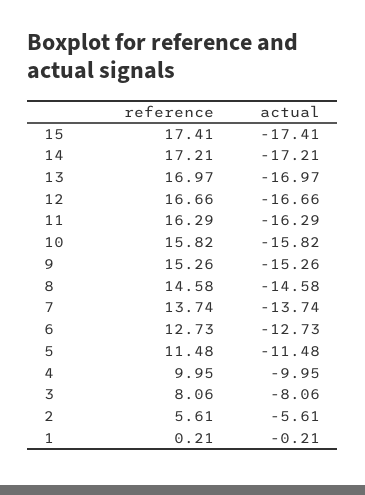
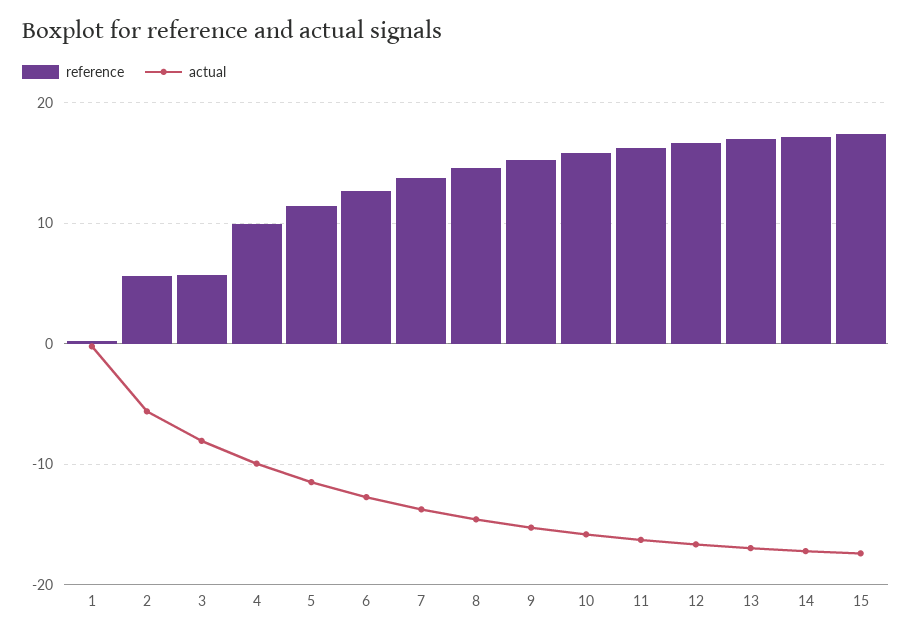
reference, 3: 8.06 -> 6

